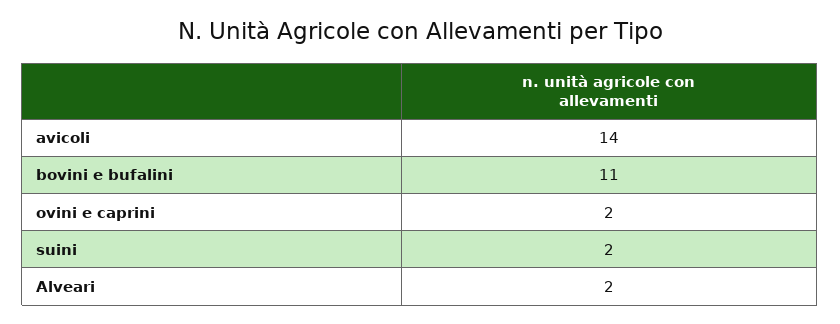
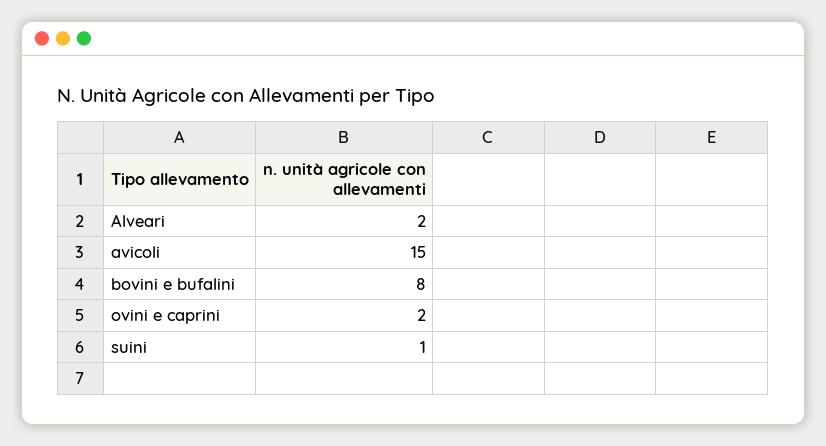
avicoli: 14 -> 15
bovini e bufalini: 11 -> 8
suini: 2 -> 1

